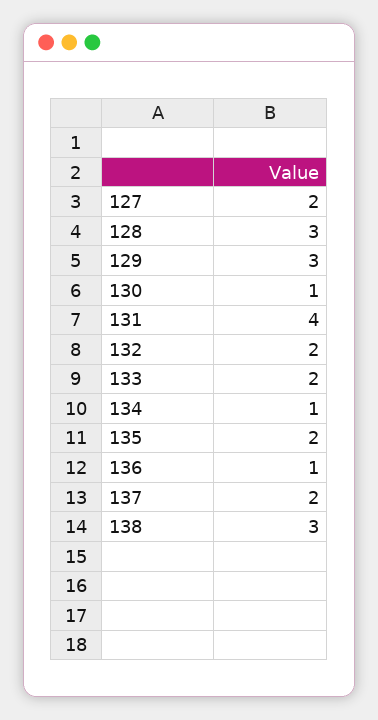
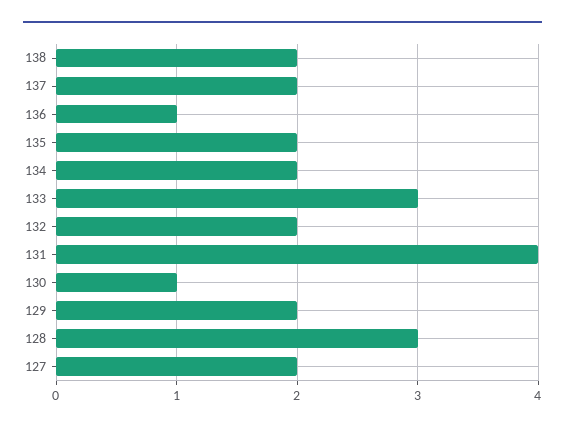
129: 3 -> 2
133: 2 -> 3
134: 1 -> 2
138: 3 -> 2

